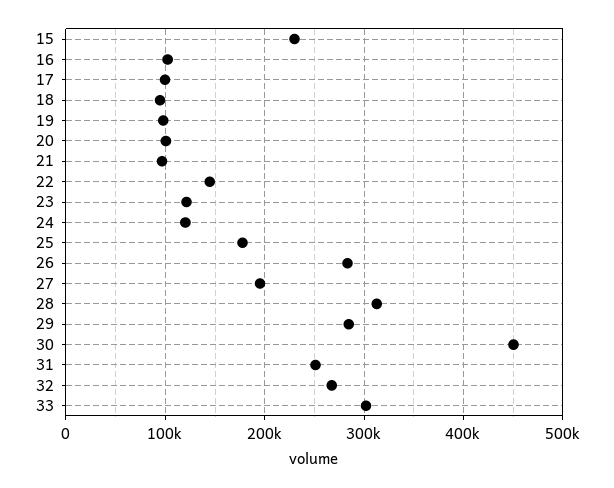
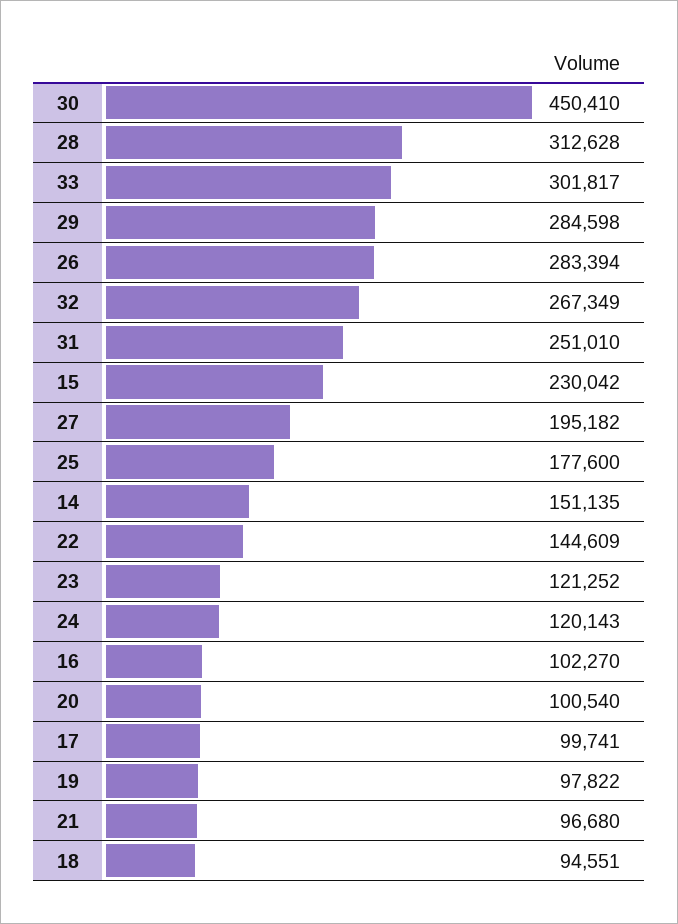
14: none -> 151135

